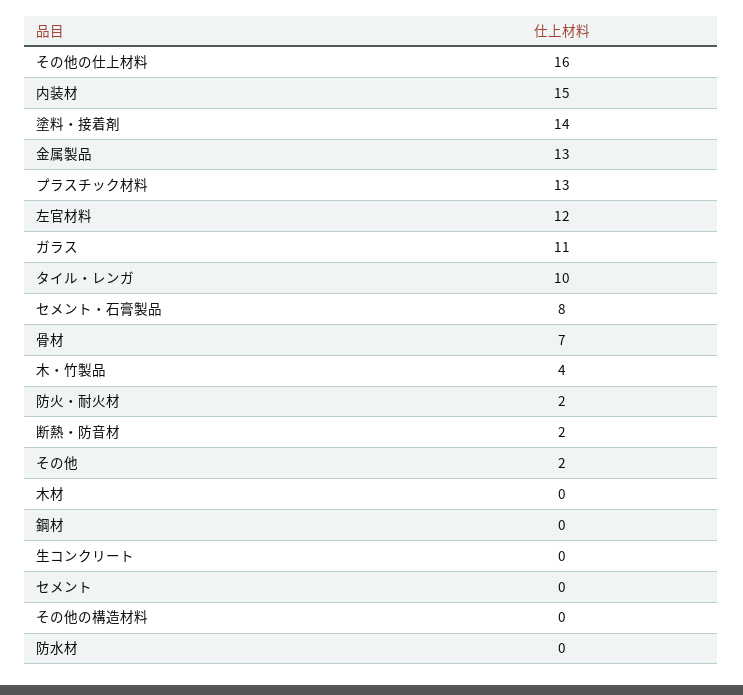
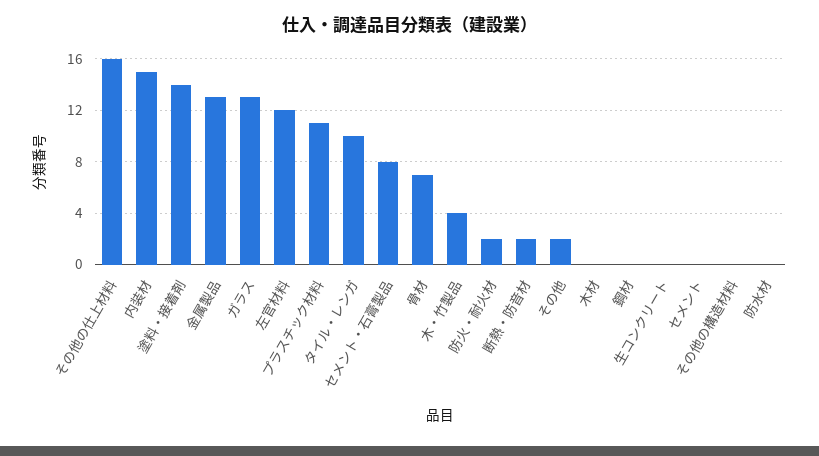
プラスチック材料: 13 -> 11
ガラス: 11 -> 13

